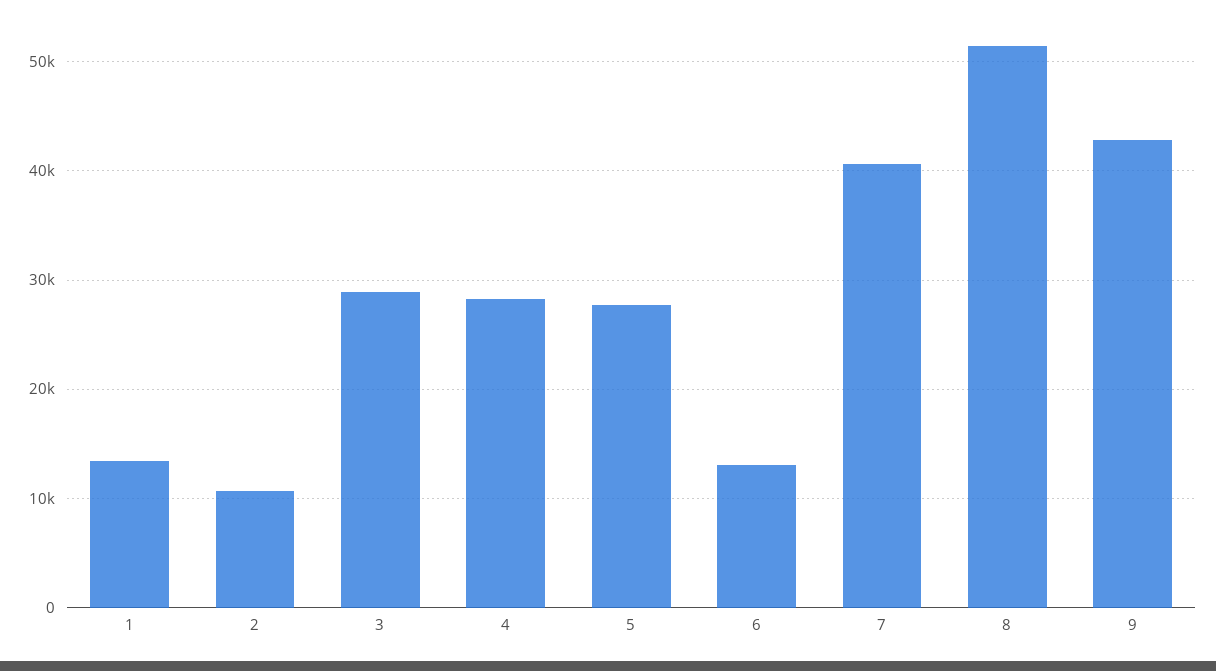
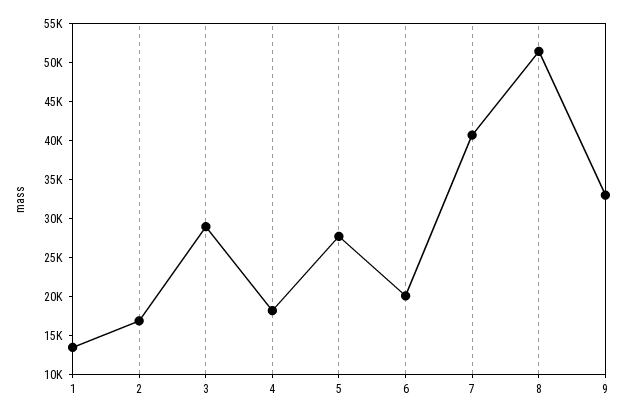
2: 11000 -> 17500
4: 28000 -> 17500
6: 13000 -> 20000
9: 43000 -> 32500

